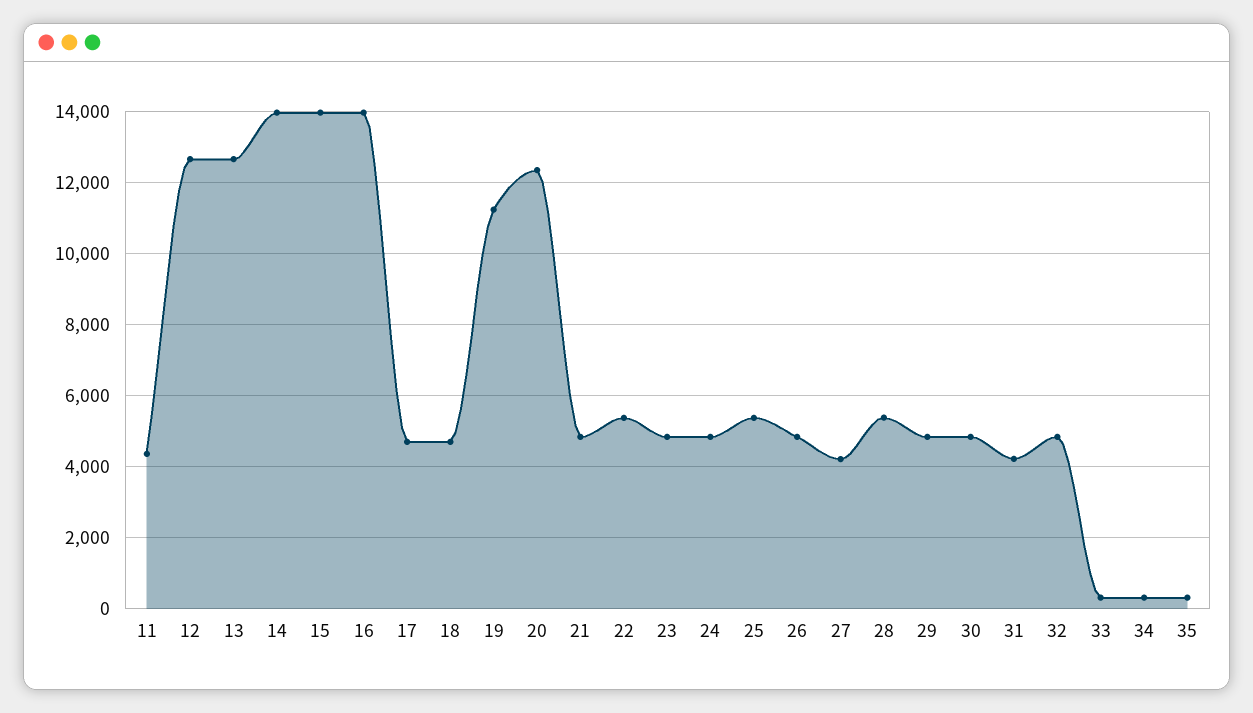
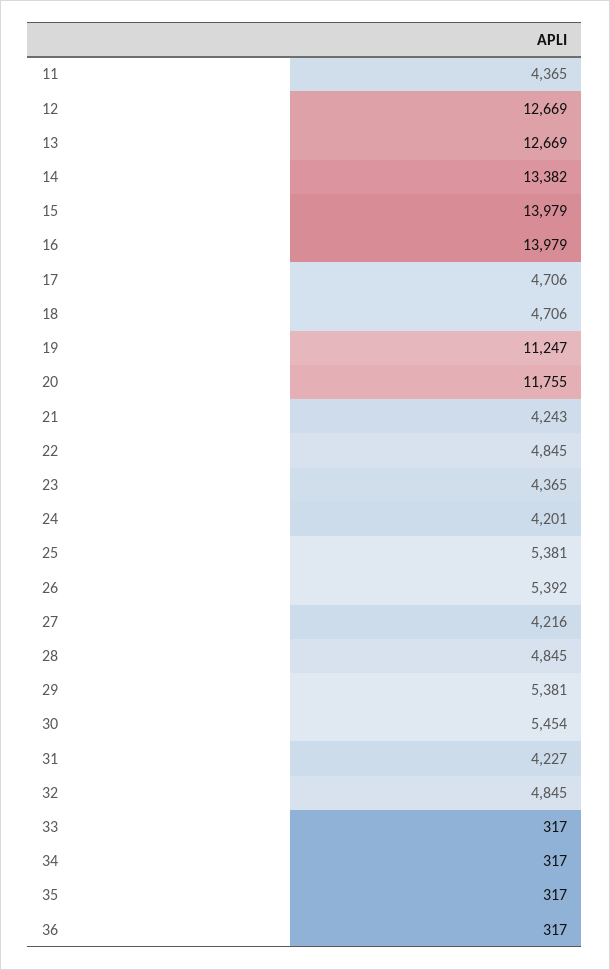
14: 14000 -> 13382
20: 12400 -> 11755
21: 4800 -> 4243
22: 5400 -> 4845
23: 4800 -> 4365
24: 4800 -> 4201
26: 4800 -> 5392
28: 5400 -> 4845
29: 4800 -> 5381
30: 4800 -> 5454
36: none -> 317

